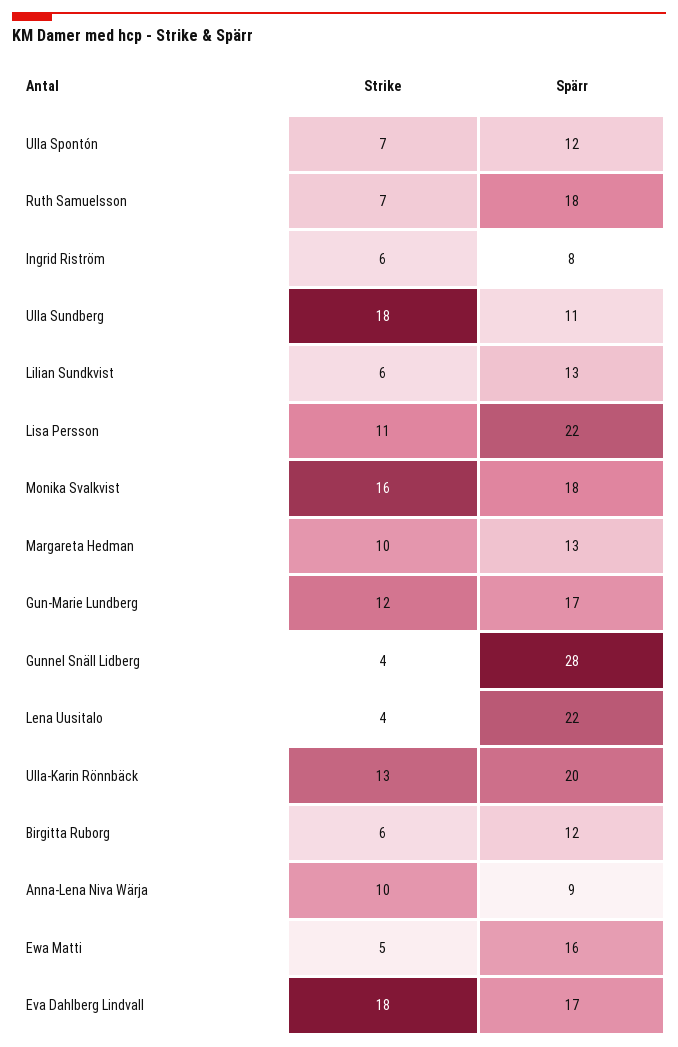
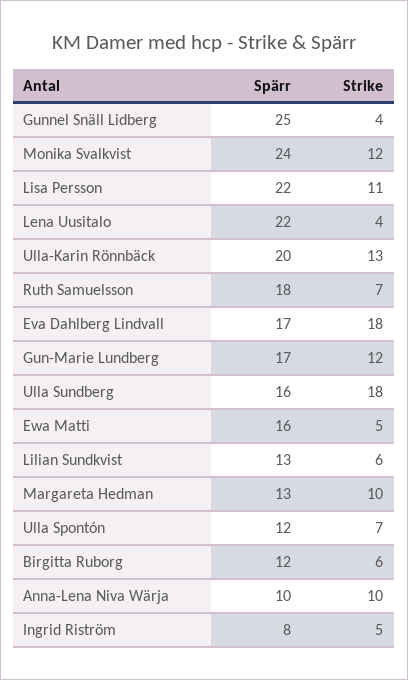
Strike, Ingrid Riström: 6 -> 5
Spärr, Ulla Sundberg: 11 -> 16
Strike, Monika Svalkvist: 16 -> 12
Spärr, Monika Svalkvist: 18 -> 24
Spärr, Gunnel Snäll Lidberg: 28 -> 25
Spärr, Anna-Lena Niva Wärja: 9 -> 10

